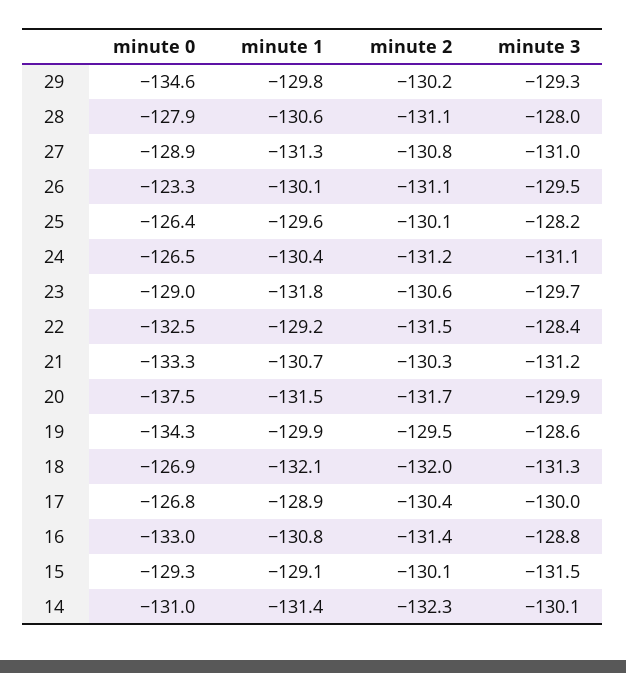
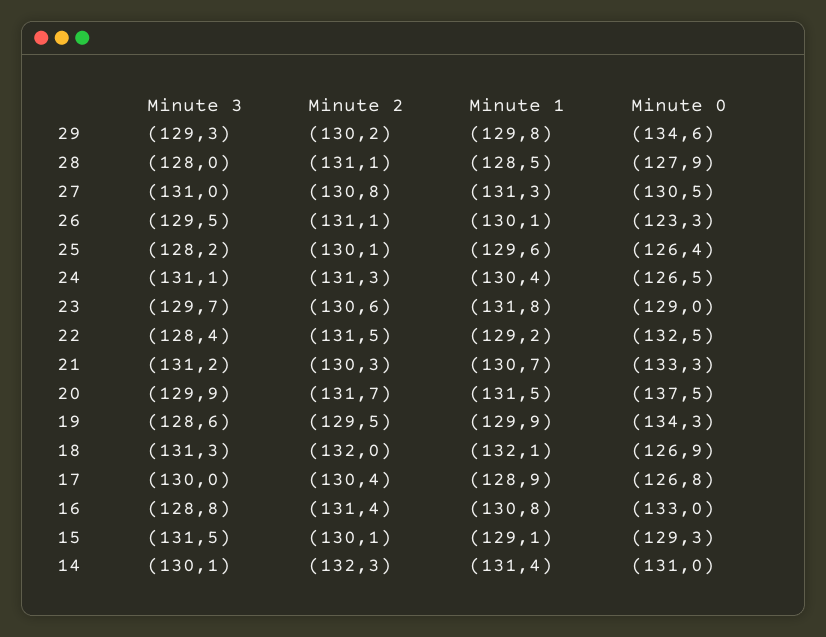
minute 1, 28: -130.6 -> -128.5
minute 0, 27: -128.9 -> -130.5
minute 2, 24: -131.2 -> -131.3

